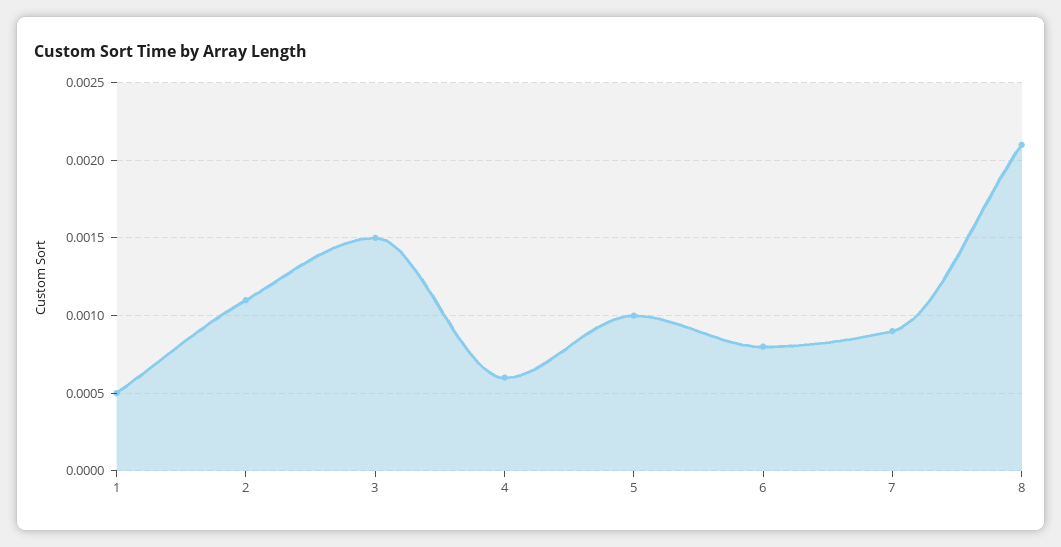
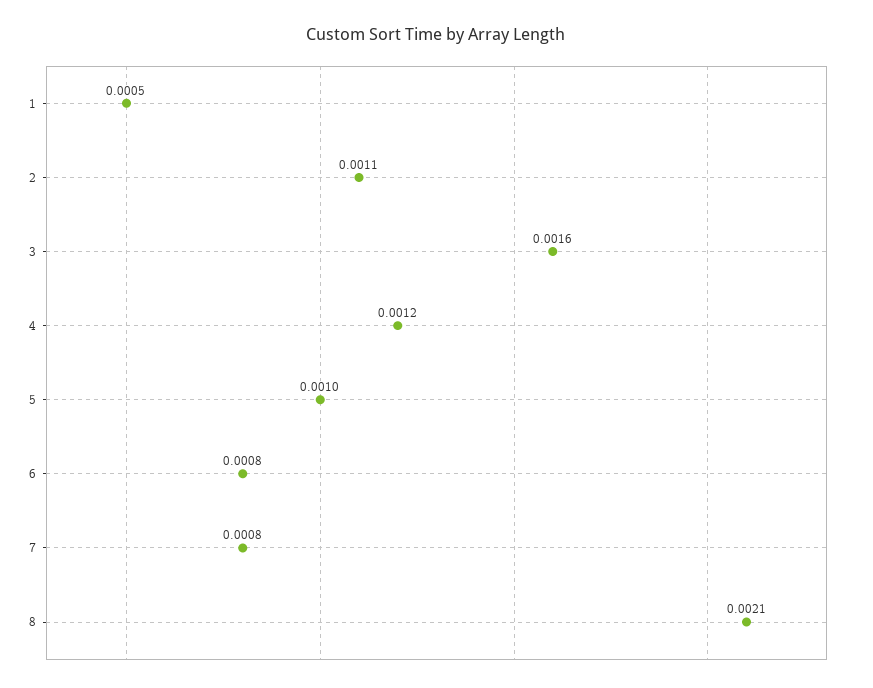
3: 0.0015 -> 0.0016
4: 0.0006 -> 0.0012
7: 0.0009 -> 0.0008

